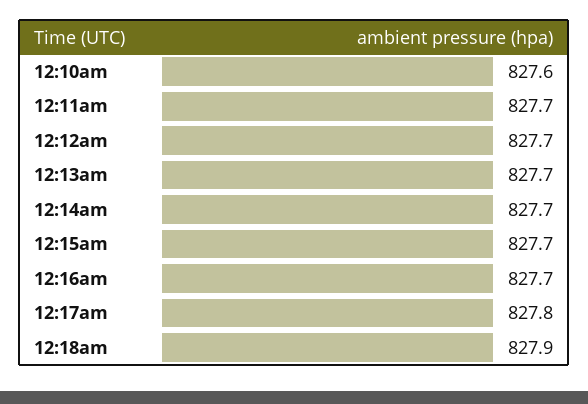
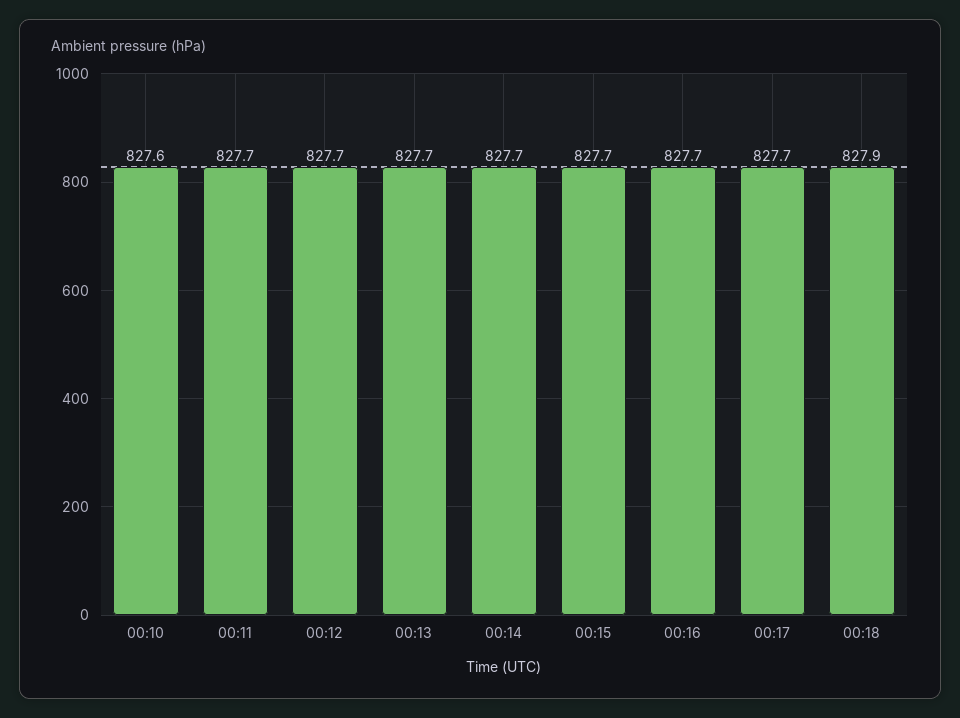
12:17am: 827.8 -> 827.7

